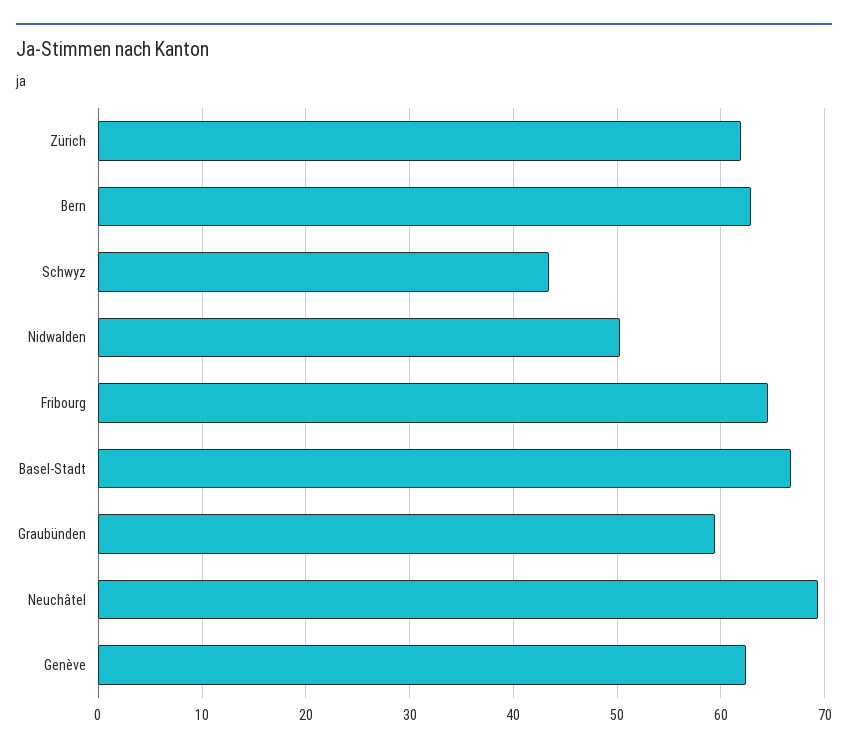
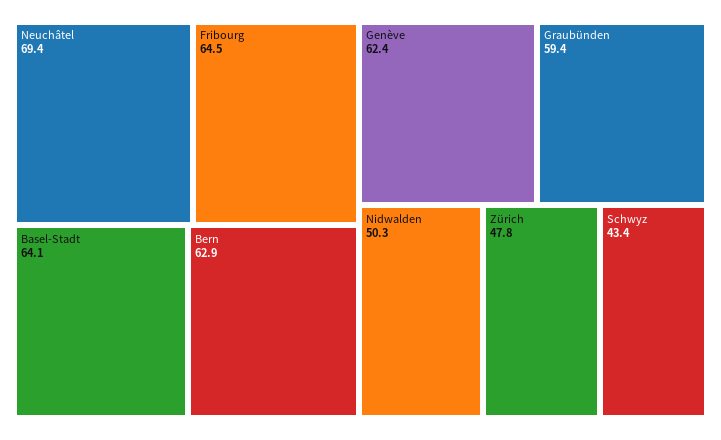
Zürich: 62 -> 47.8
Basel-Stadt: 67 -> 64.1

